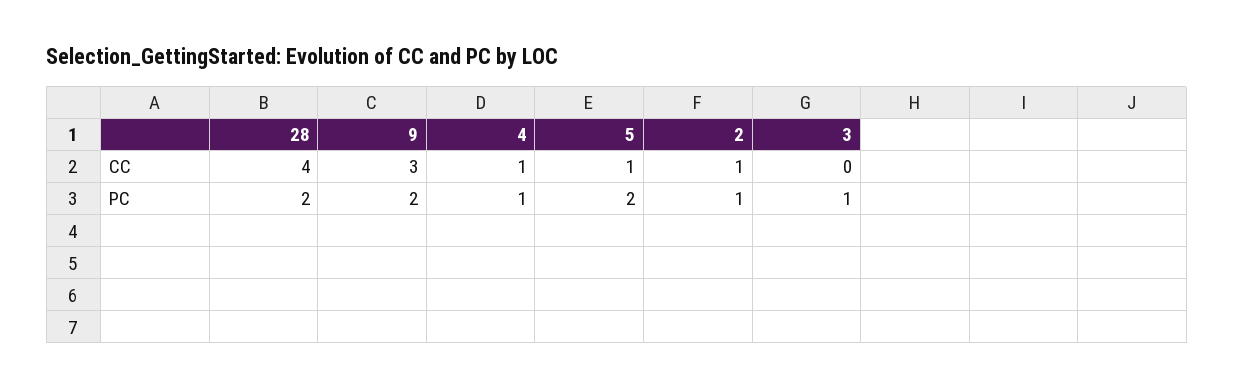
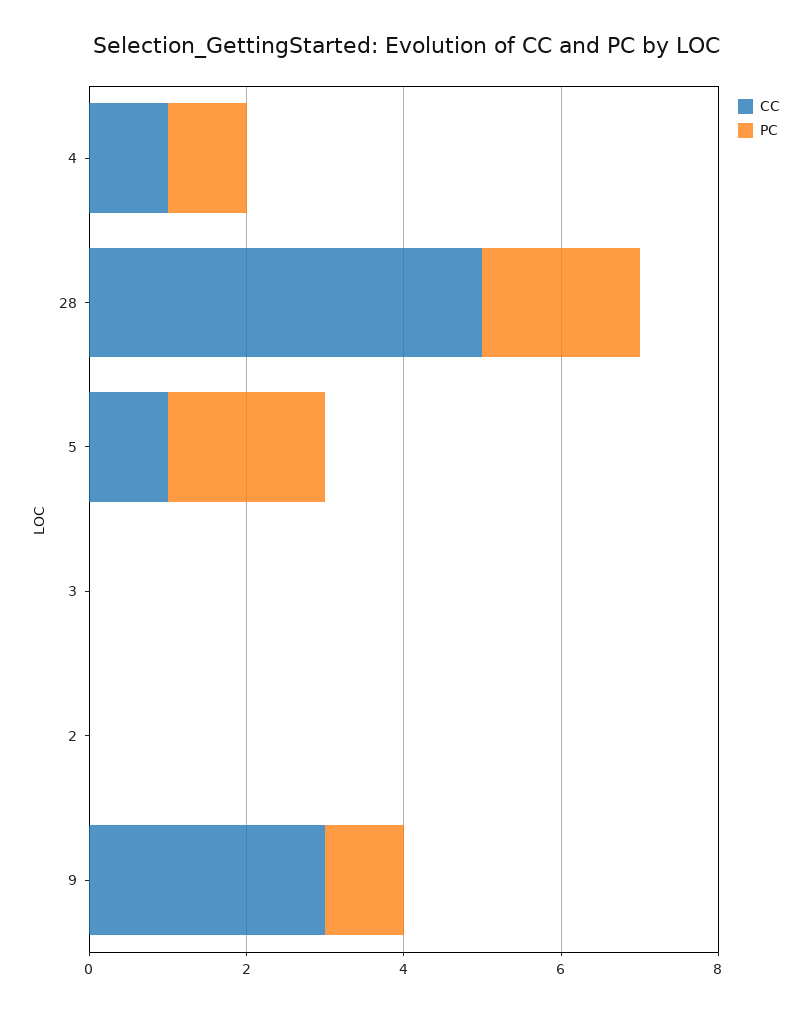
CC, 28: 4 -> 5
CC, 2: 1 -> 0
PC, 9: 2 -> 1
PC, 2: 1 -> 0
PC, 3: 1 -> 0

